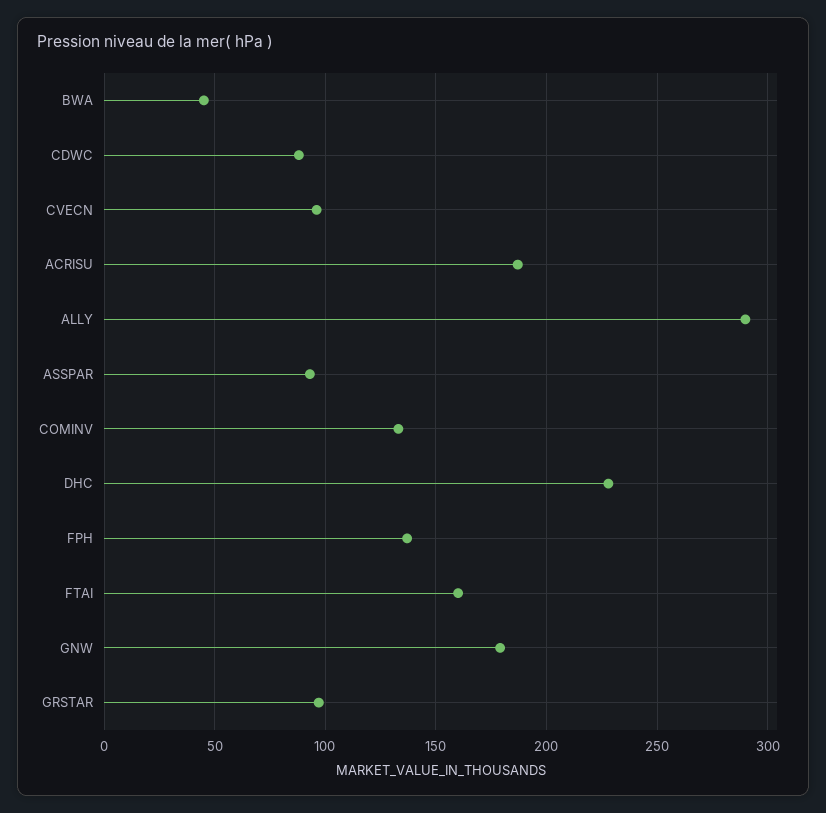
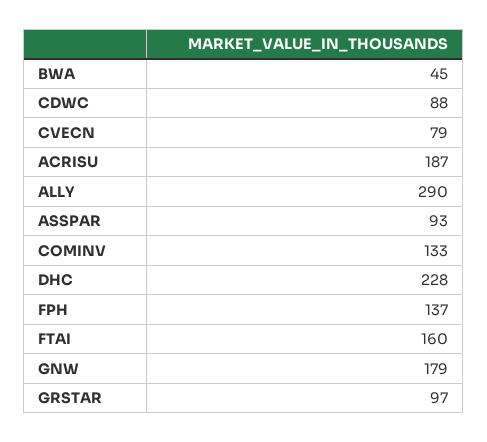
CVECN: 95 -> 79

